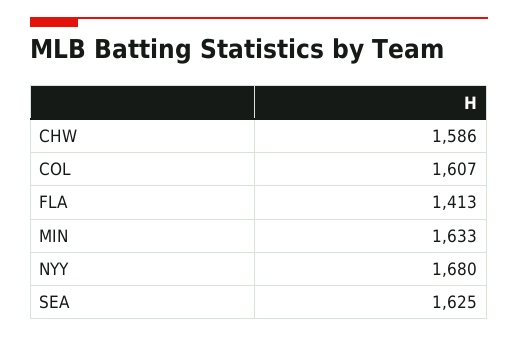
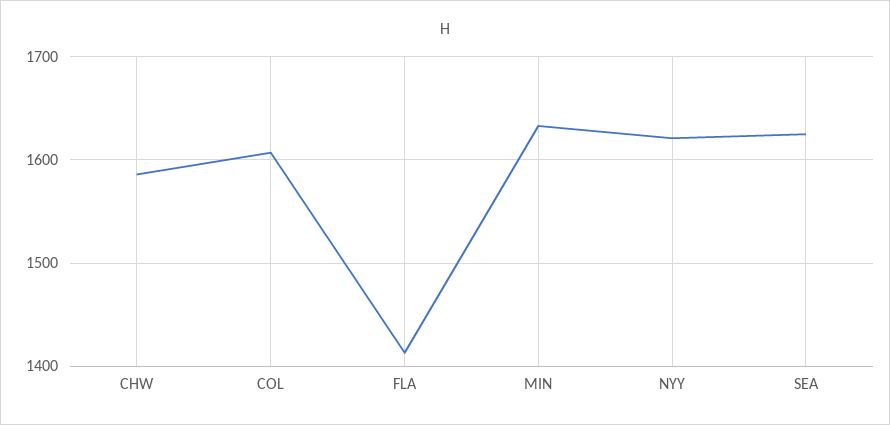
NYY: 1680 -> 1620

